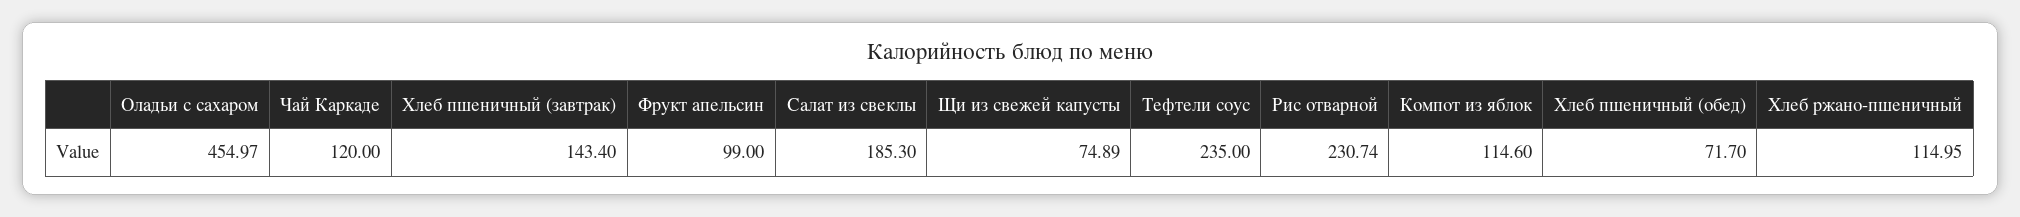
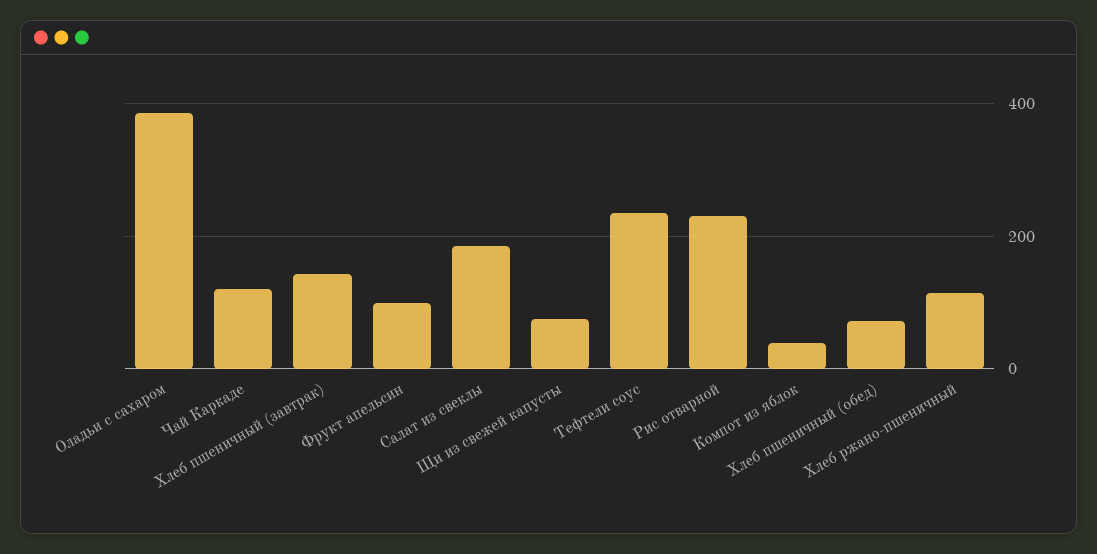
Оладьи с сахаром: 454.97 -> 380
Компот из яблок: 114.6 -> 40

